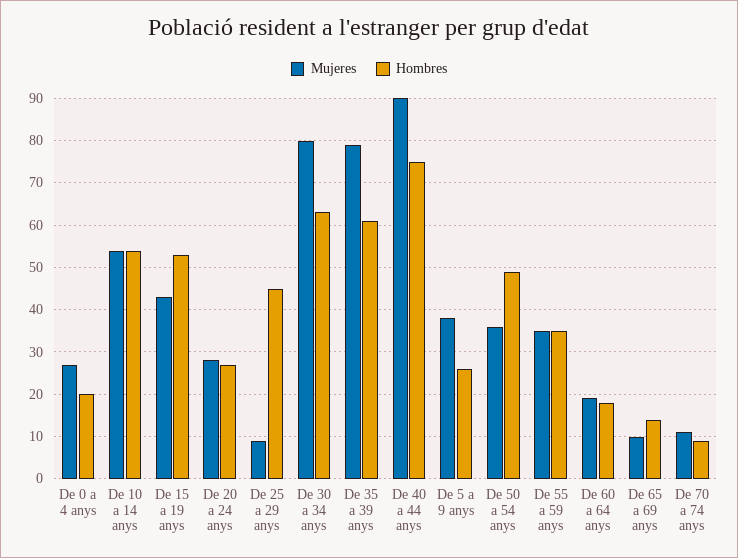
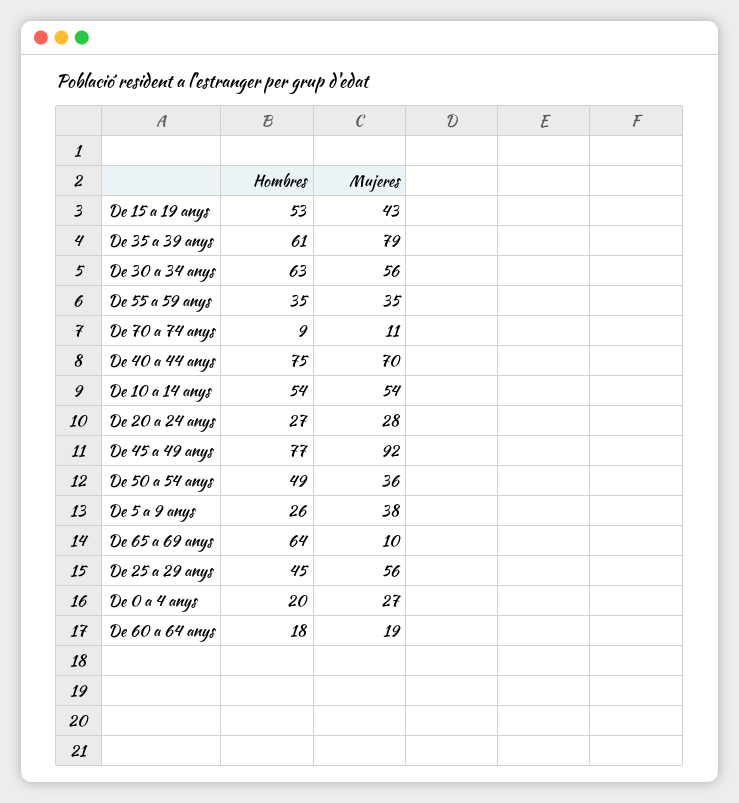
Mujeres, De 25 a 29 anys: 10 -> 56
Mujeres, De 30 a 34 anys: 80 -> 56
Mujeres, De 40 a 44 anys: 90 -> 70
Hombres, De 65 a 69 anys: 15 -> 64
Hombres, De 45 a 49 anys: none -> 77
Mujeres, De 45 a 49 anys: none -> 92

